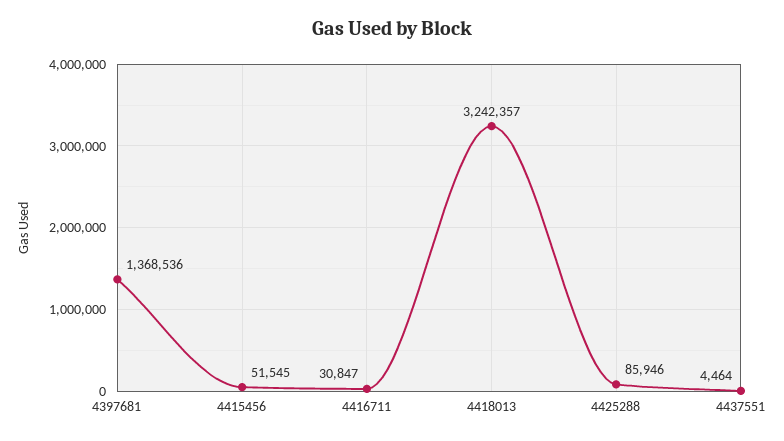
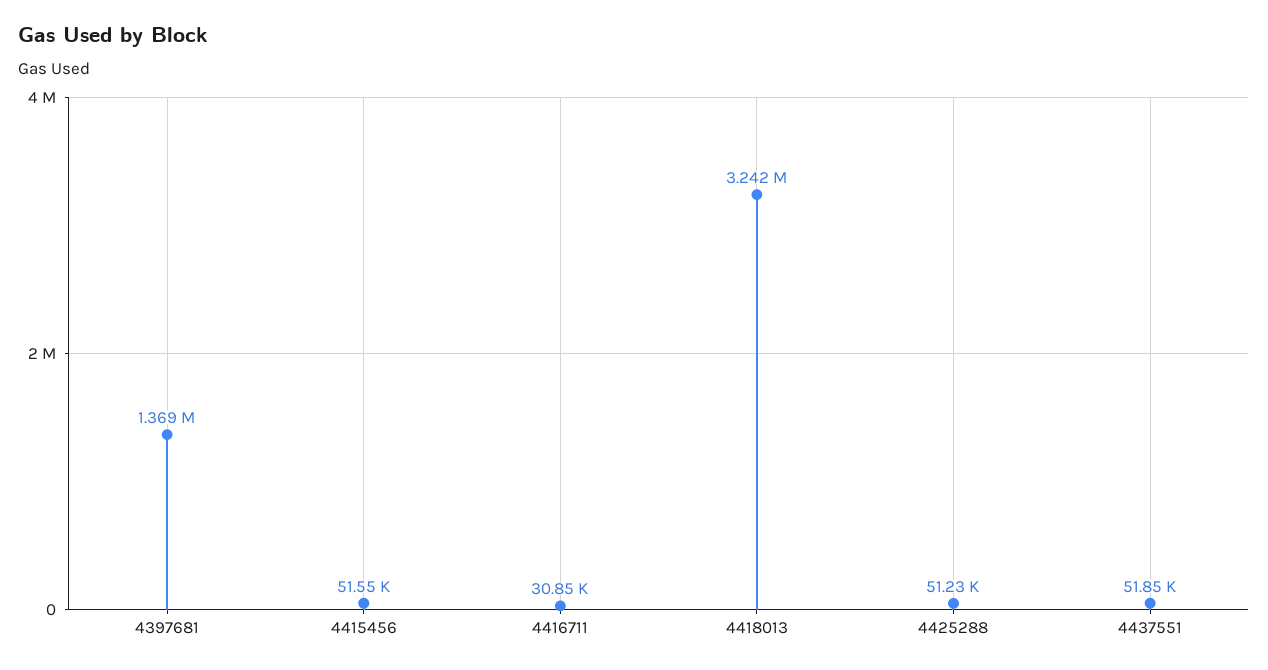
4425288: 85946 -> 51230
4437551: 4464 -> 51850

